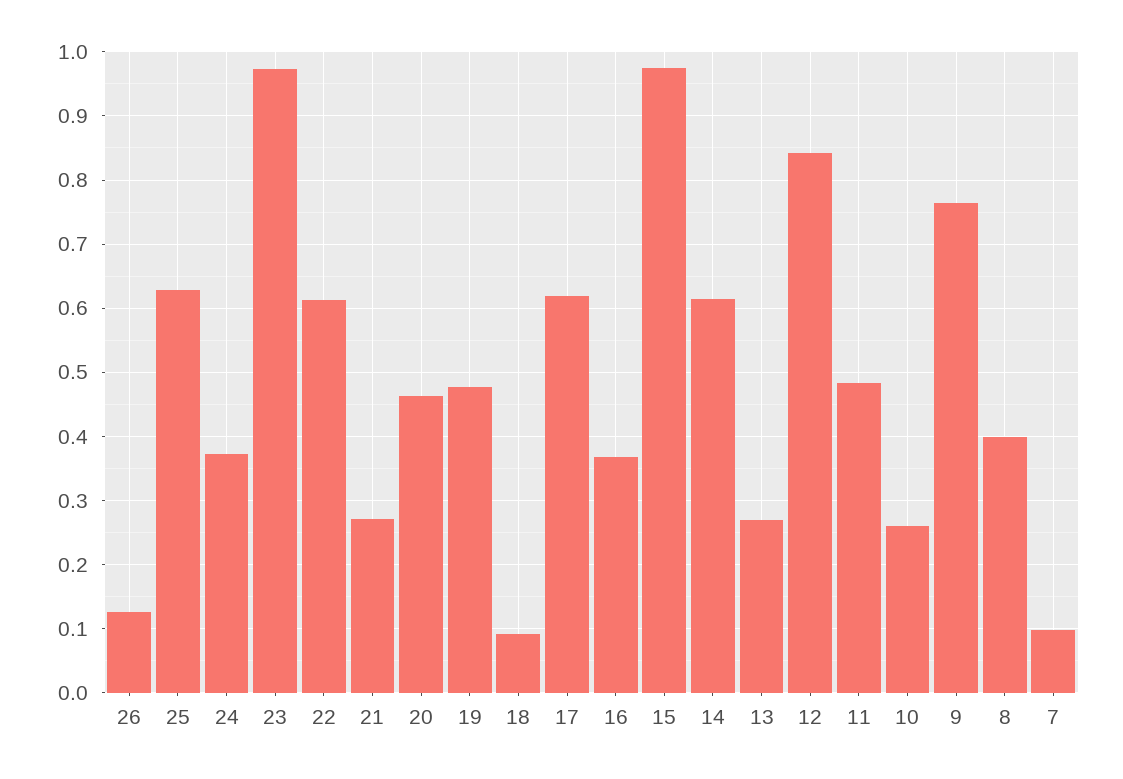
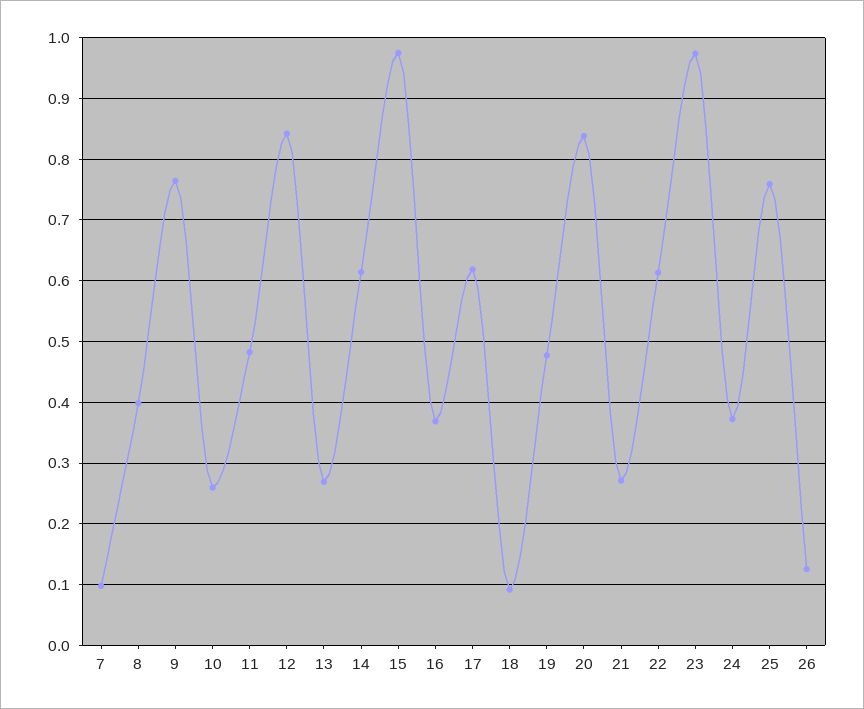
25: 0.63 -> 0.76
20: 0.46 -> 0.84

